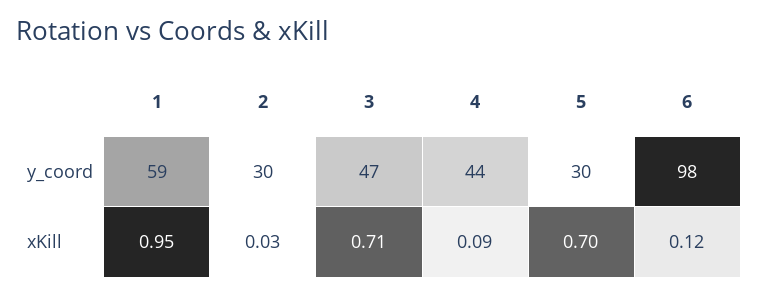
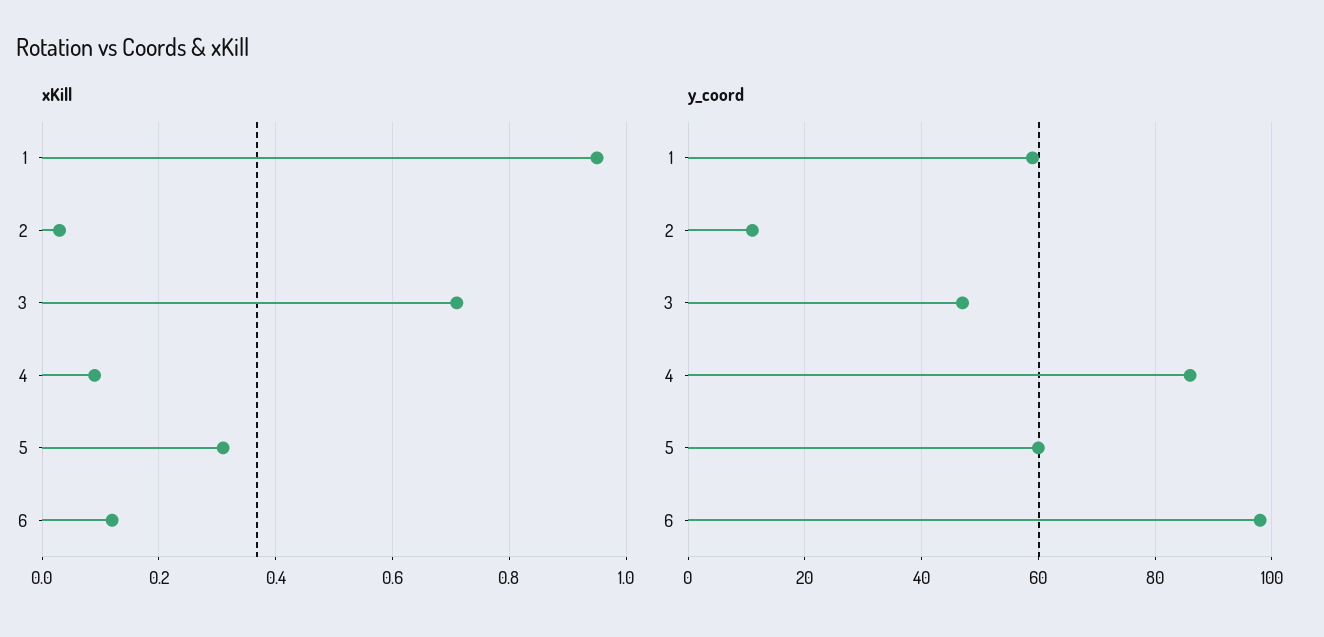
y_coord, 2: 30 -> 10
y_coord, 4: 44 -> 85
y_coord, 5: 30 -> 60
xKill, 5: 0.7 -> 0.3

